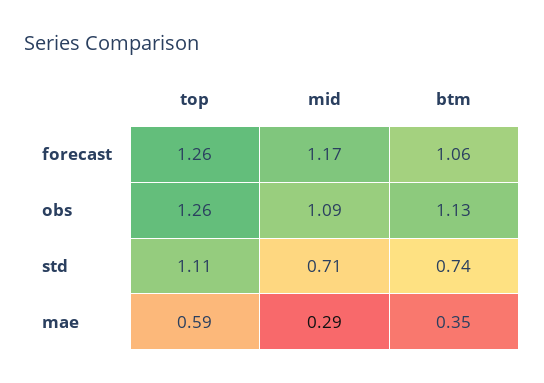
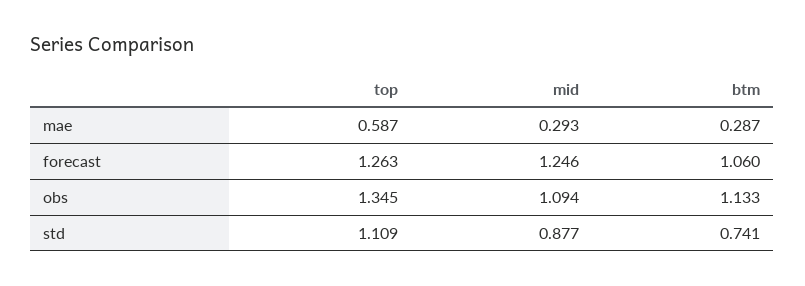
mid, forecast: 1.17 -> 1.246
top, obs: 1.26 -> 1.345
mid, std: 0.71 -> 0.877
btm, mae: 0.35 -> 0.287

